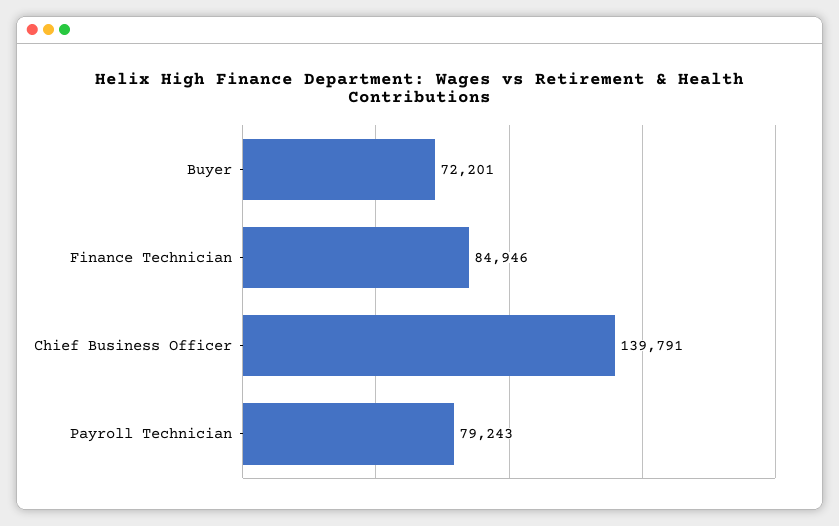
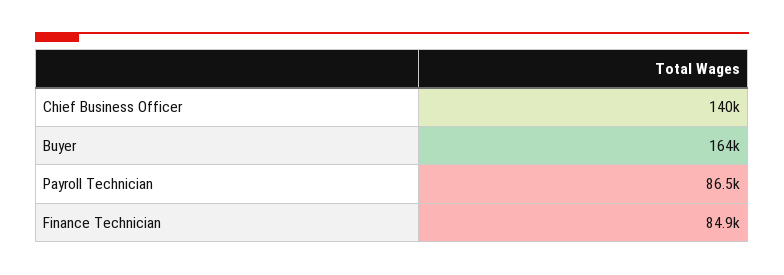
Buyer: 72201 -> 164000
Payroll Technician: 79243 -> 86500

